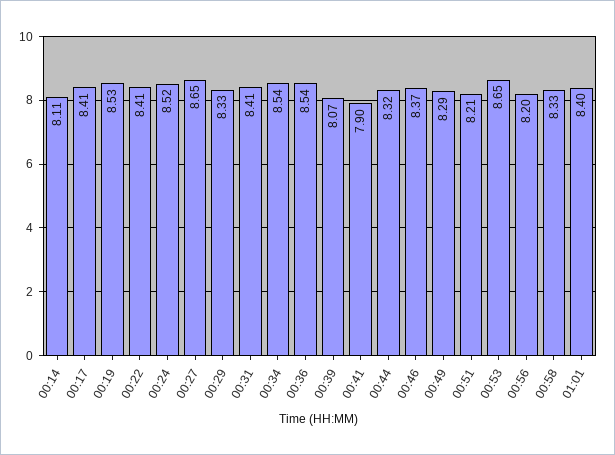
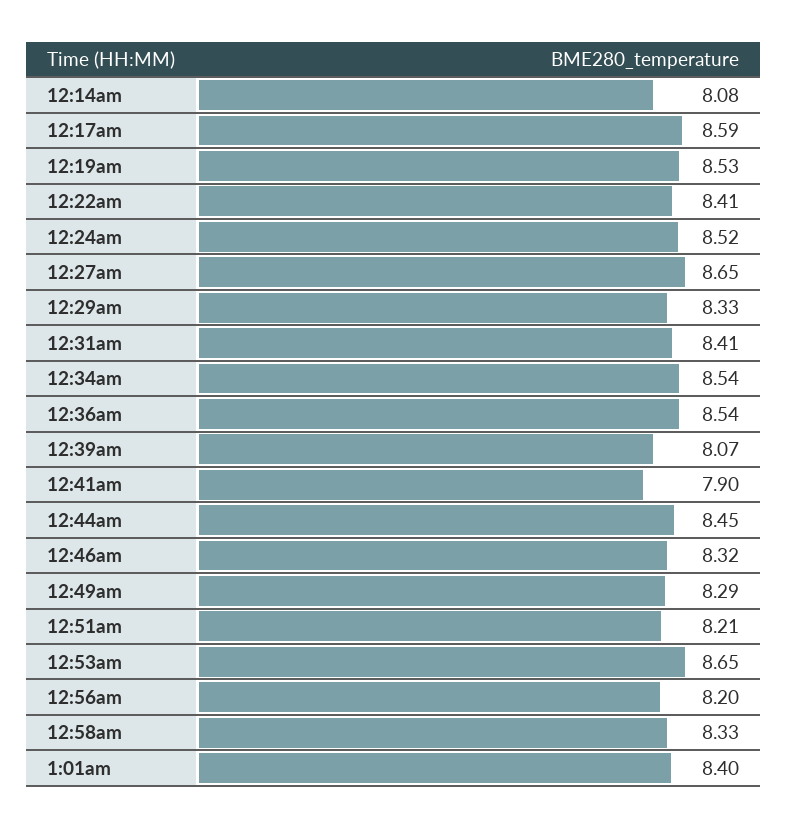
00:14: 8.11 -> 8.08
00:17: 8.41 -> 8.59
00:44: 8.32 -> 8.45
00:46: 8.37 -> 8.32

